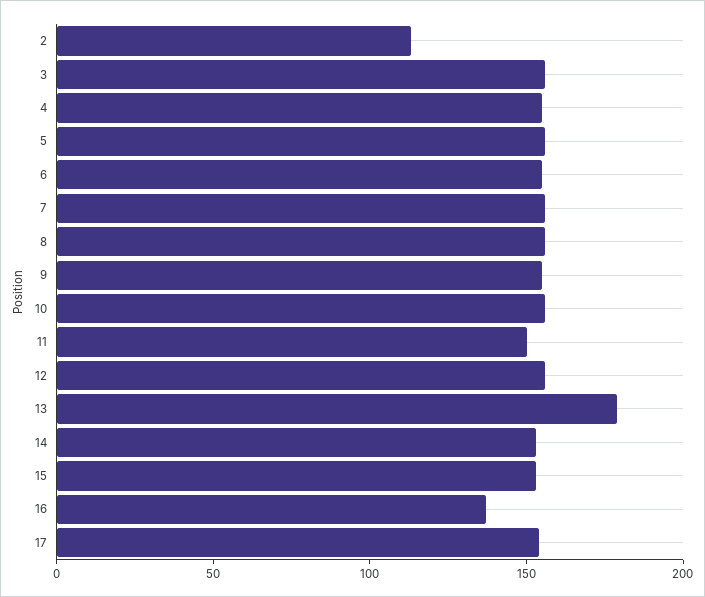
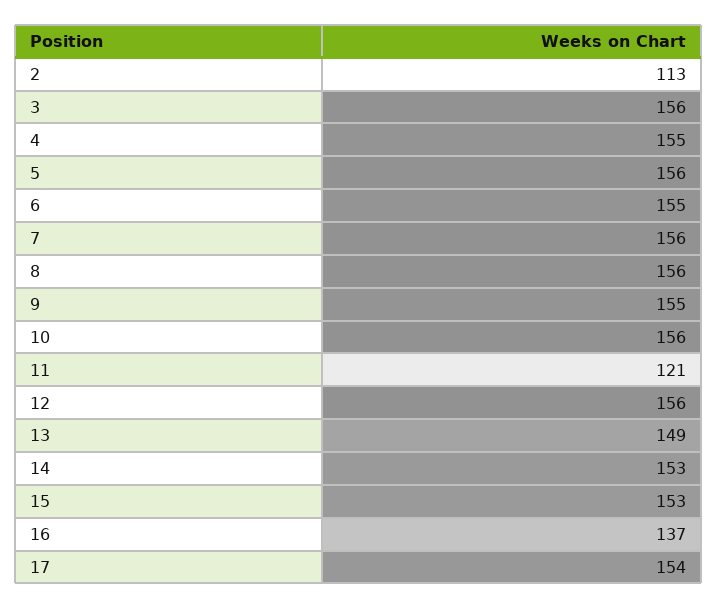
11: 150 -> 121
13: 180 -> 149

